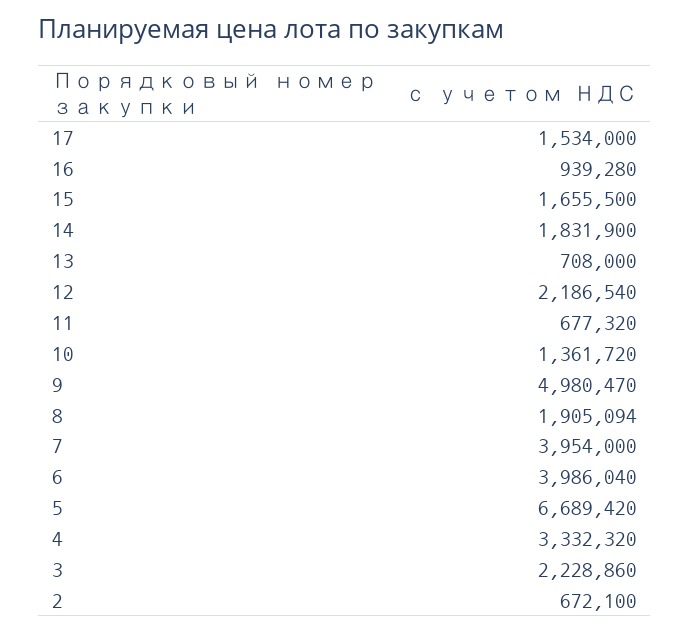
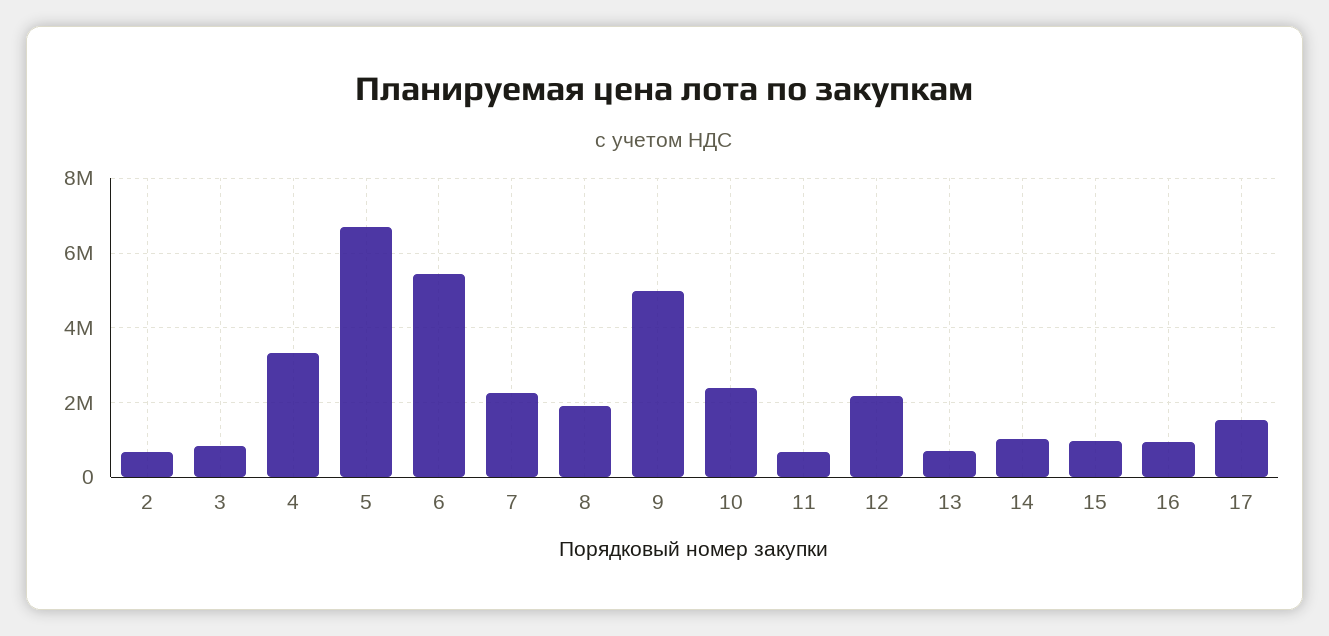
15: 1655500 -> 1000000
14: 1831900 -> 1000000
10: 1361720 -> 2400000
7: 3954000 -> 2200000
6: 3986040 -> 5400000
3: 2228860 -> 800000

